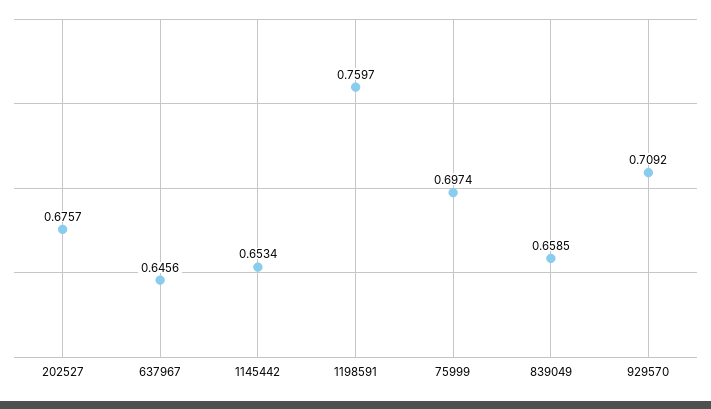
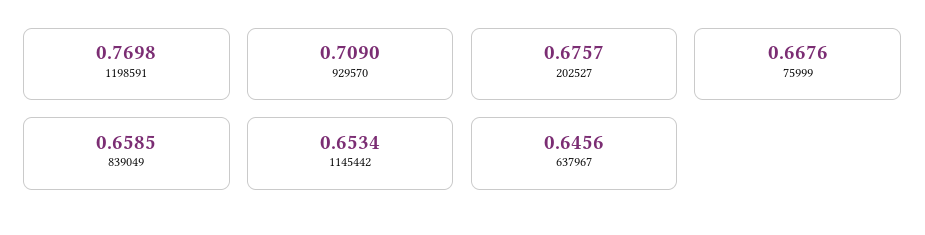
1198591: 0.7597 -> 0.7698
75999: 0.6974 -> 0.6676
929570: 0.7092 -> 0.709

